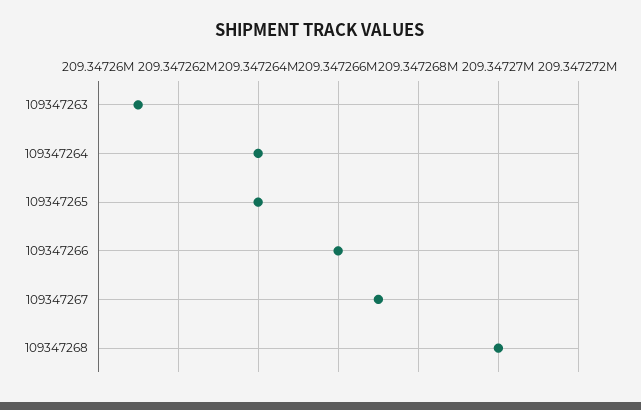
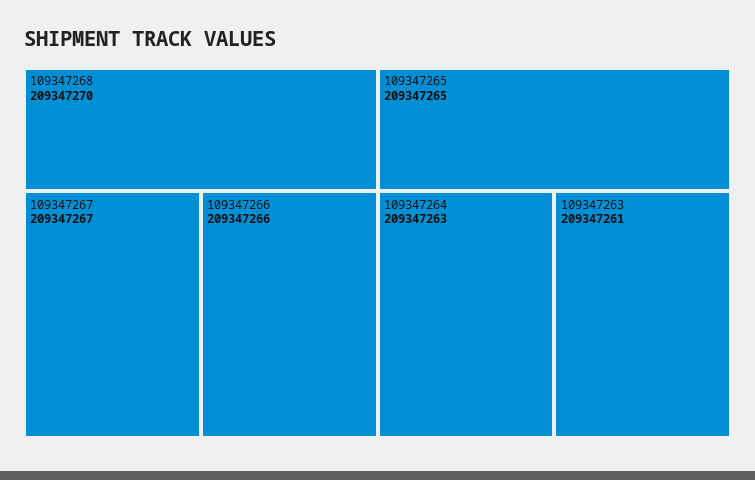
109347264: 209347264 -> 209347263
109347265: 209347264 -> 209347265

